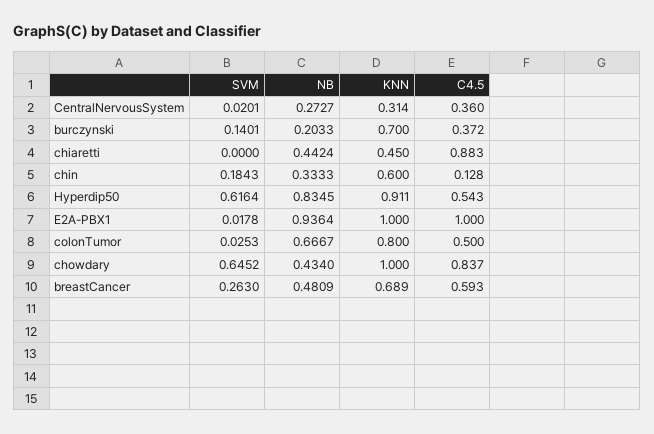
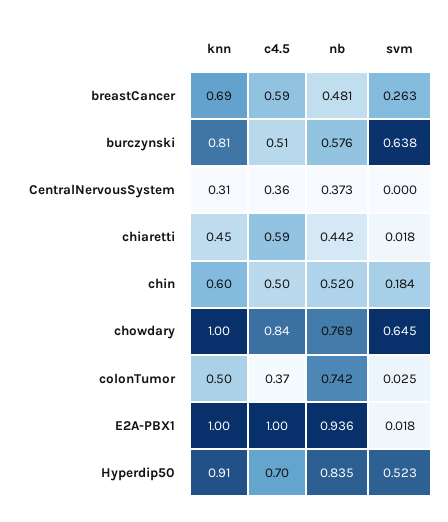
SVM, CentralNervousSystem: 0.0201 -> 0
NB, CentralNervousSystem: 0.2727 -> 0.373
SVM, burczynski: 0.1401 -> 0.638
NB, burczynski: 0.2033 -> 0.576
KNN, burczynski: 0.7 -> 0.81
C4.5, burczynski: 0.372 -> 0.51
SVM, chiaretti: 0 -> 0.018
C4.5, chiaretti: 0.883 -> 0.59
NB, chin: 0.3333 -> 0.52
C4.5, chin: 0.128 -> 0.5
SVM, Hyperdip50: 0.6164 -> 0.523
C4.5, Hyperdip50: 0.543 -> 0.7
NB, colonTumor: 0.6667 -> 0.742
KNN, colonTumor: 0.8 -> 0.5
C4.5, colonTumor: 0.5 -> 0.37
NB, chowdary: 0.434 -> 0.769

